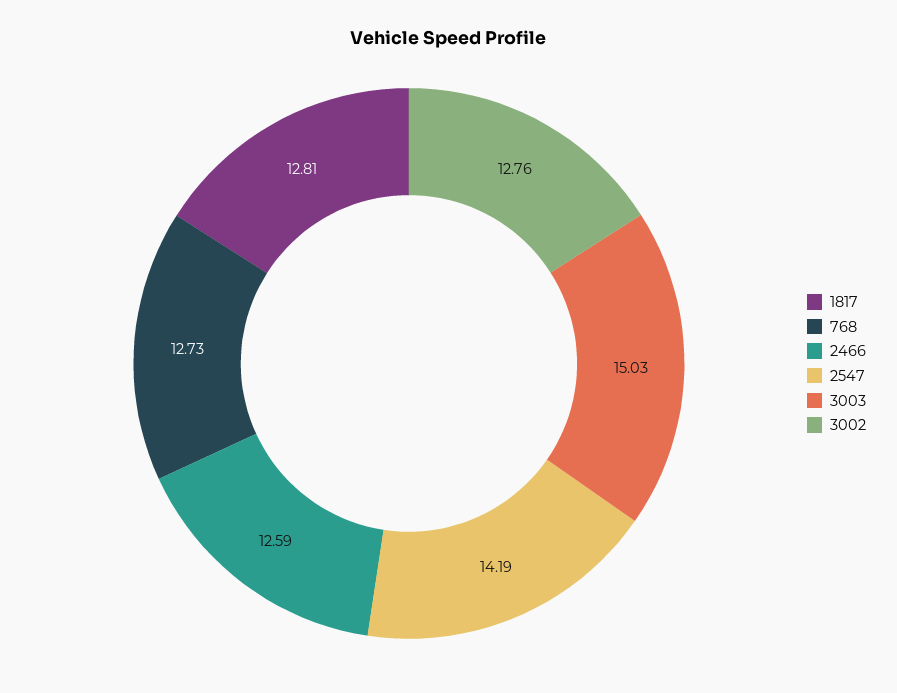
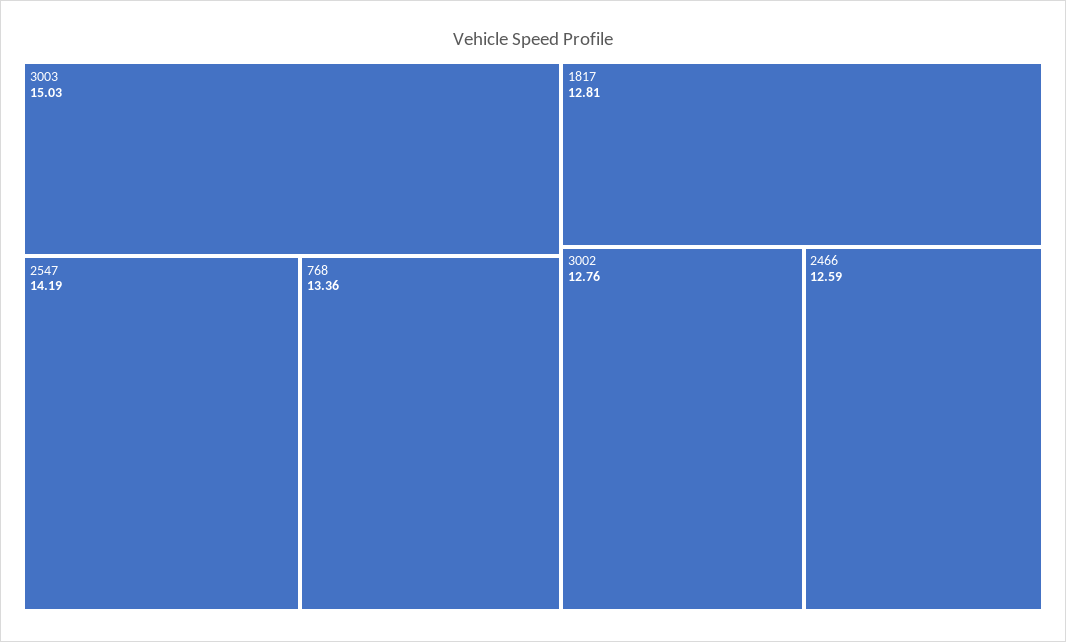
768: 12.73 -> 13.36

